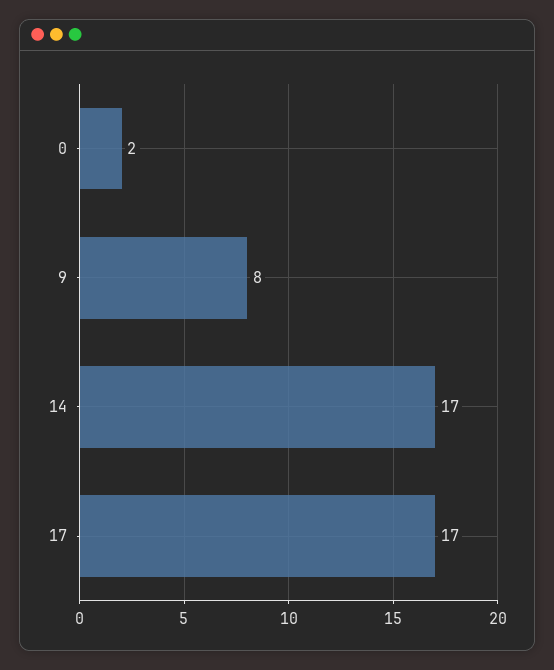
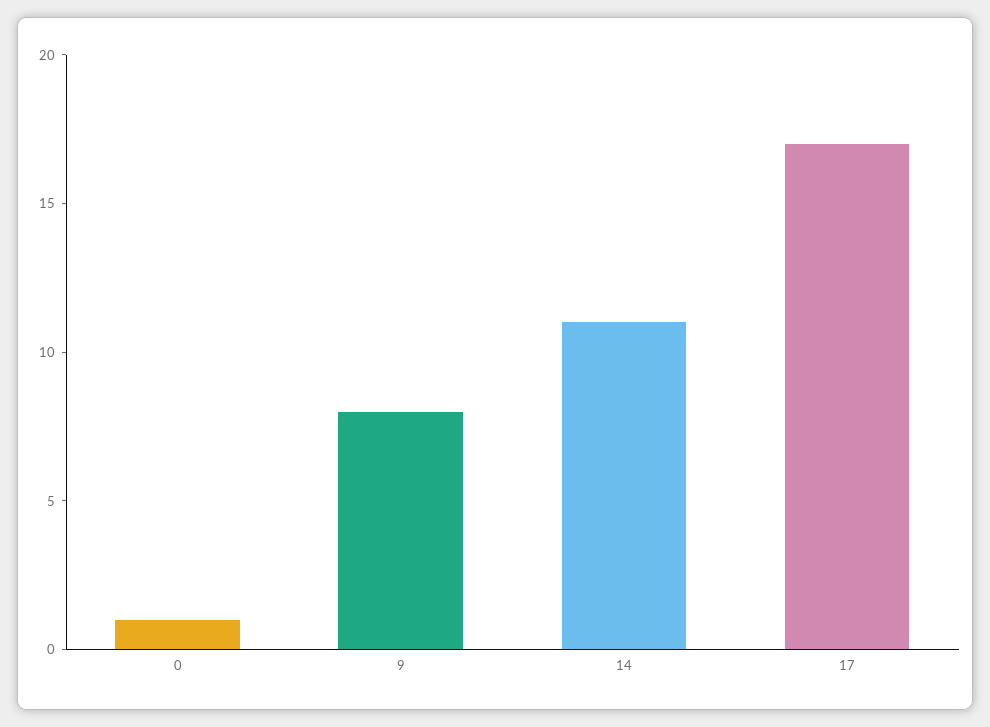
0: 2 -> 1
14: 17 -> 11

